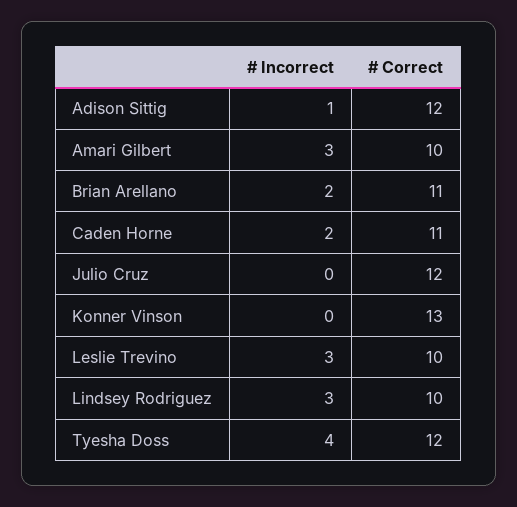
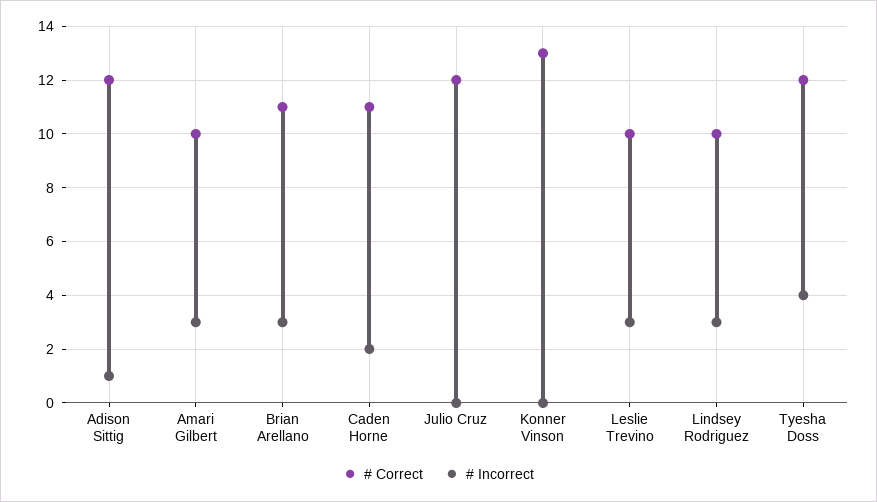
# Incorrect, Brian Arellano: 2 -> 3

